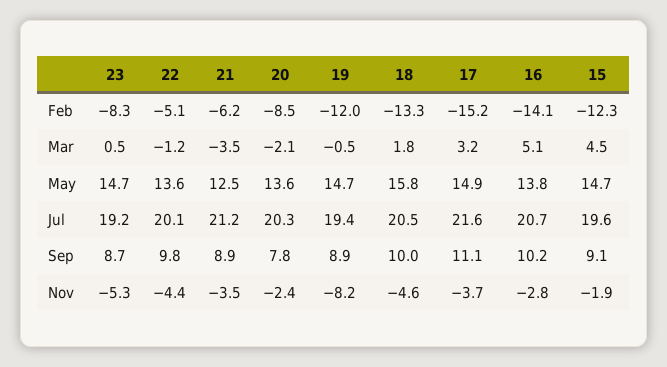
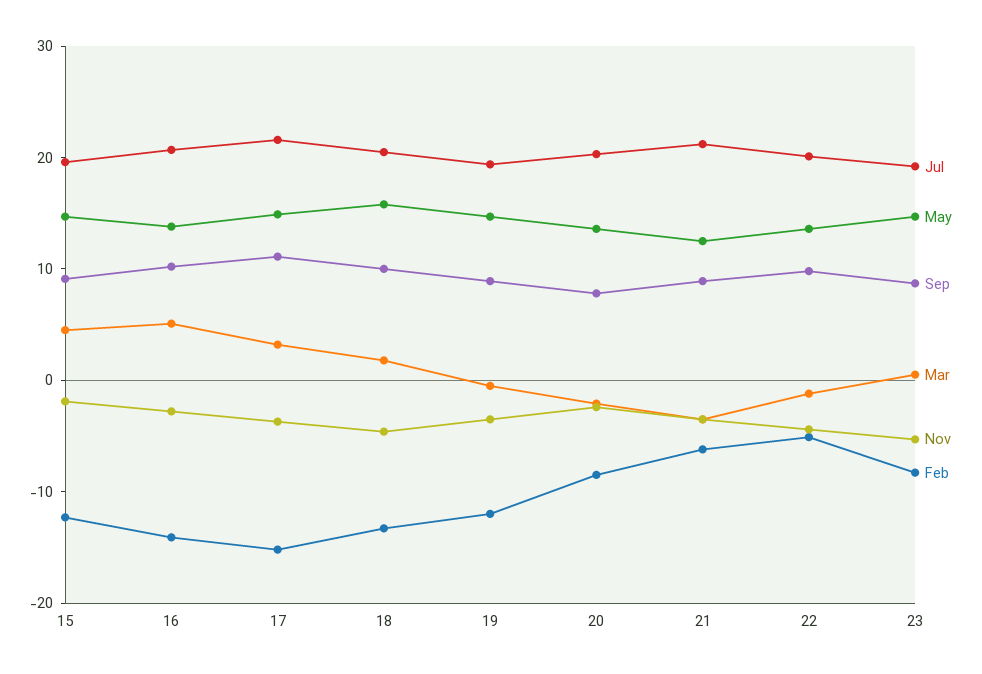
Nov, 19: -8.2 -> -4

